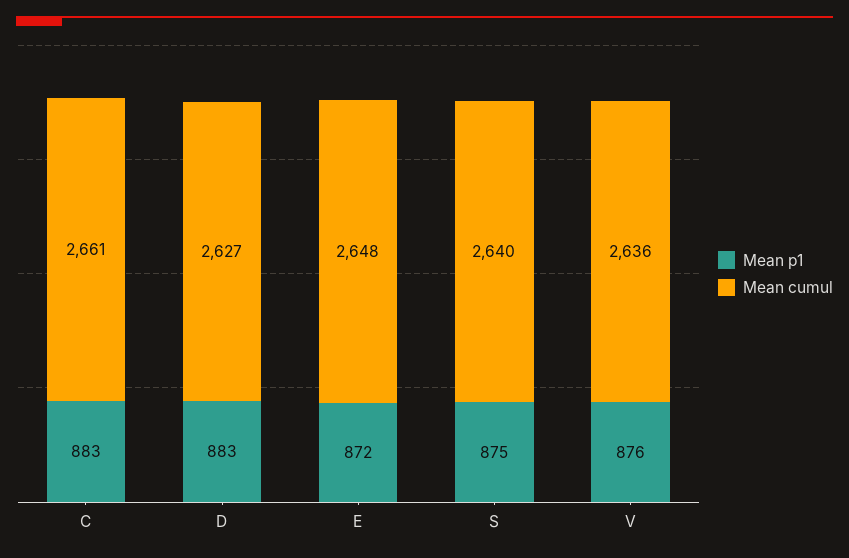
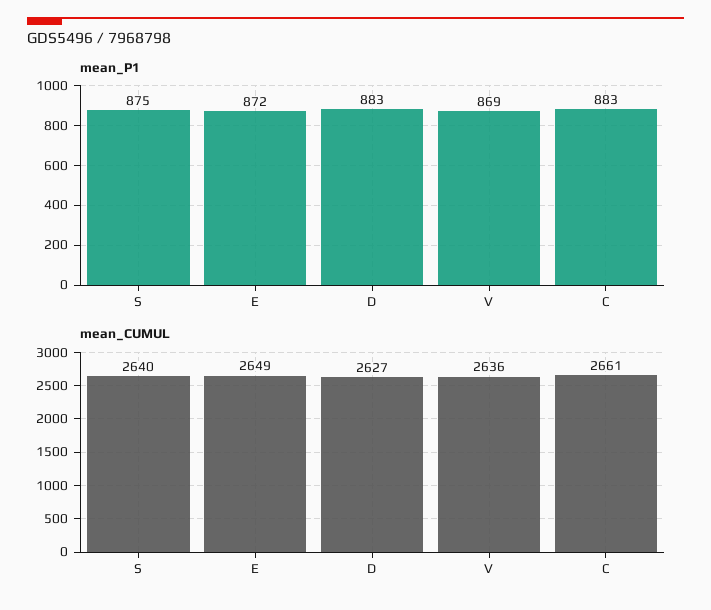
Mean cumul, E: 2648 -> 2649
Mean p1, V: 876 -> 869

